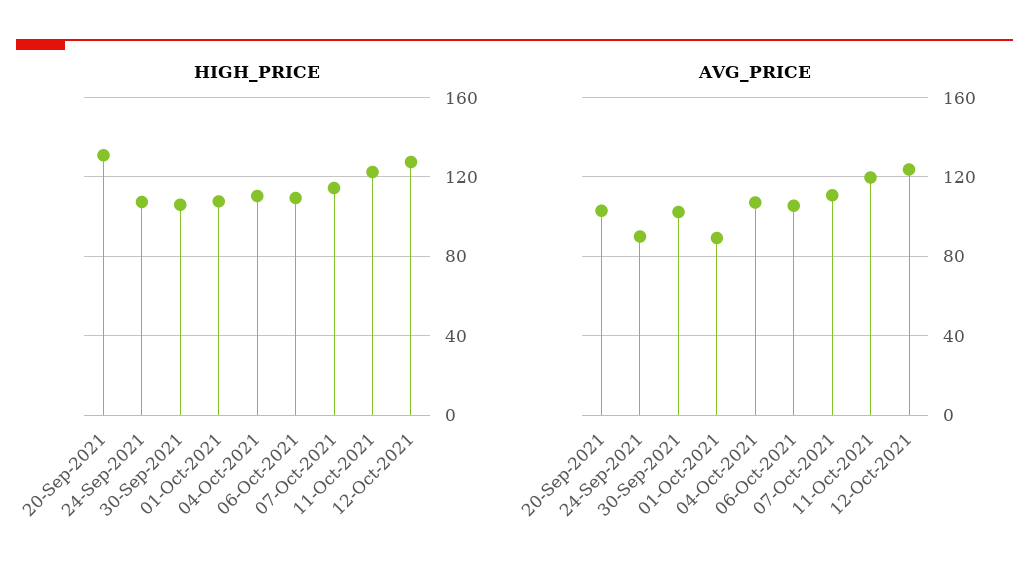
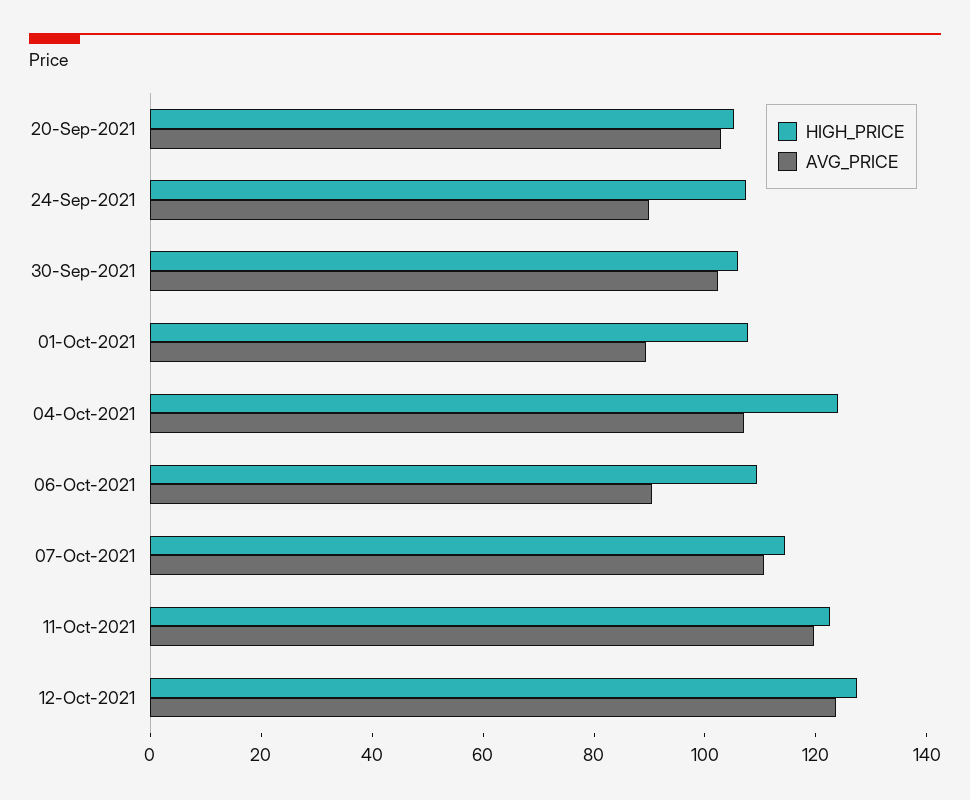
HIGH_PRICE, 20-Sep-2021: 130 -> 105
HIGH_PRICE, 04-Oct-2021: 110 -> 125
AVG_PRICE, 06-Oct-2021: 105 -> 90

